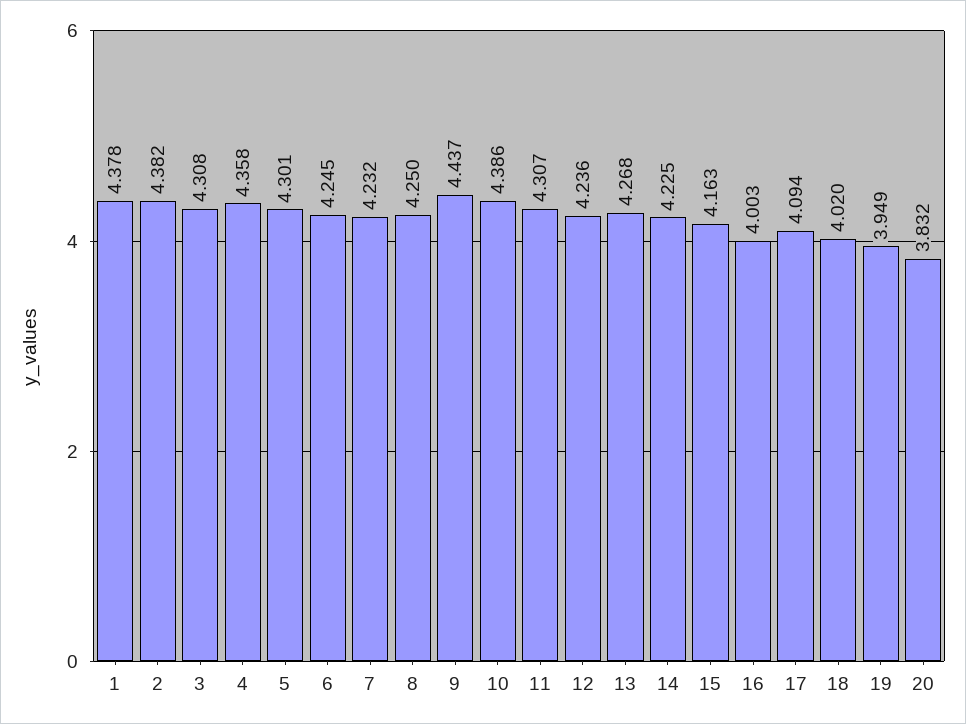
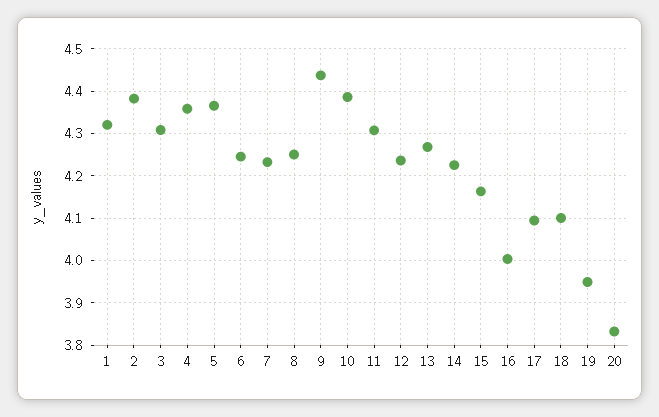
1: 4.378 -> 4.32
5: 4.301 -> 4.36
18: 4.02 -> 4.1

